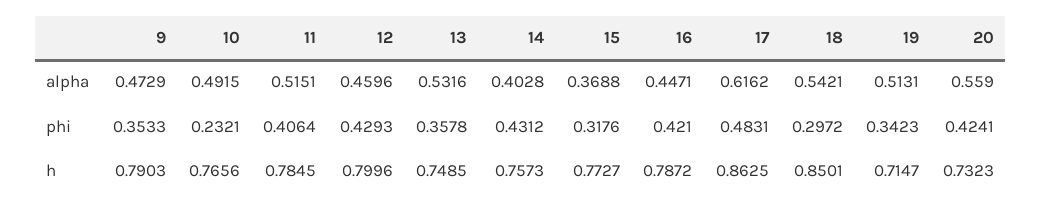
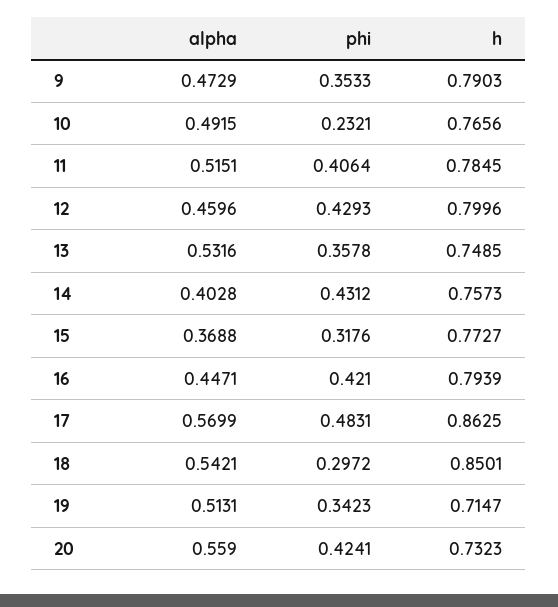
17, alpha: 0.6162 -> 0.5699
16, h: 0.7872 -> 0.7939

